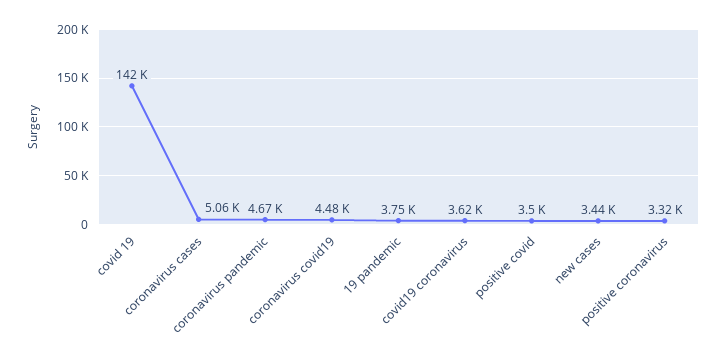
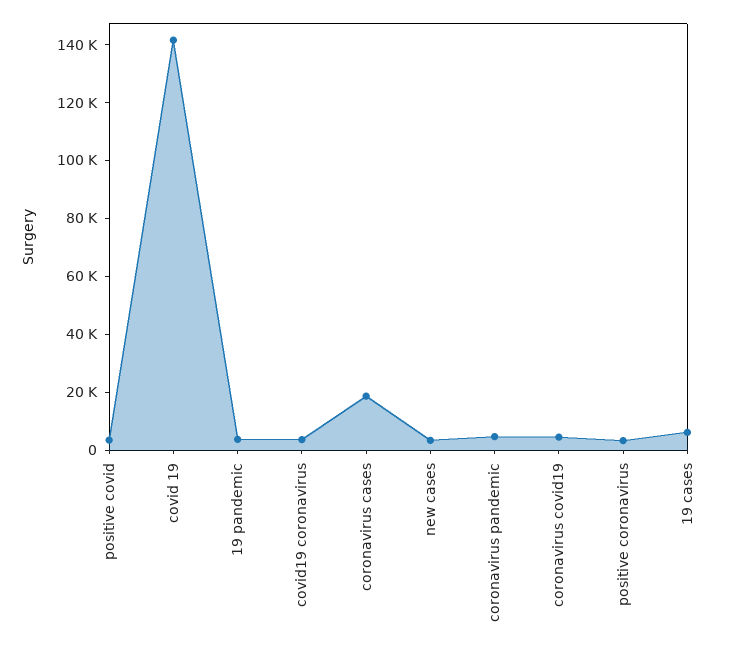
coronavirus cases: 5060 -> 20000
19 cases: none -> 5000

